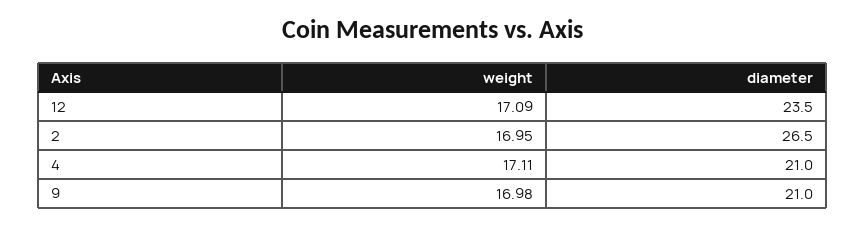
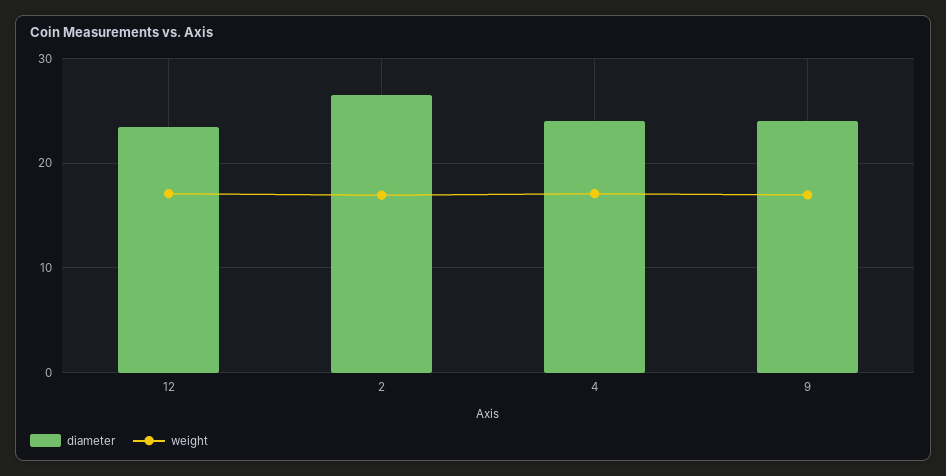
diameter, 4: 21 -> 24
diameter, 9: 21 -> 24

